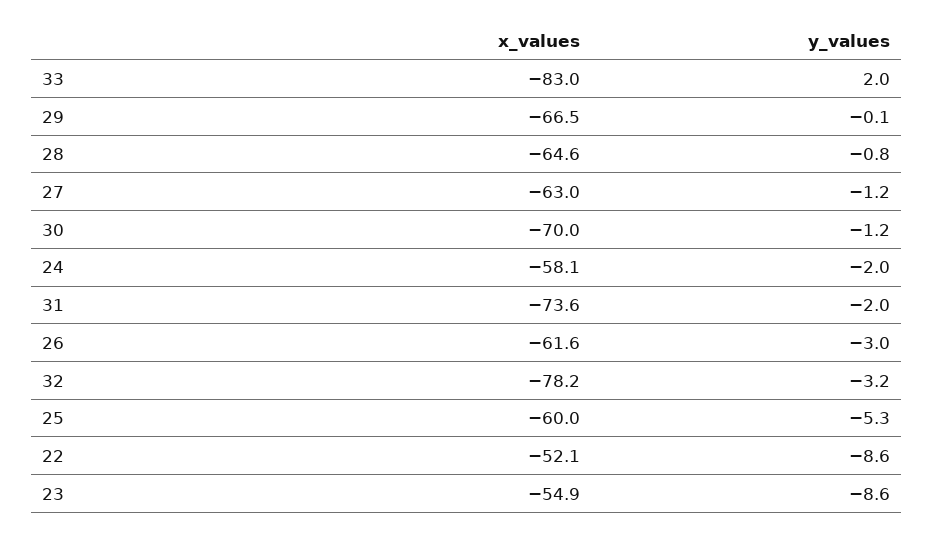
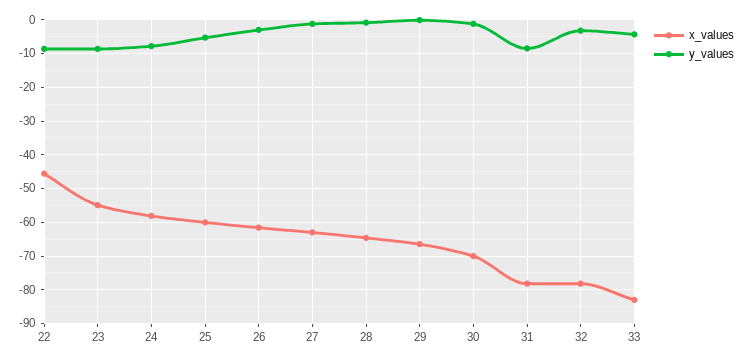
y_values, 33: 2 -> -4
y_values, 24: -2 -> -8
x_values, 31: -73.6 -> -78
y_values, 31: -2 -> -8
x_values, 22: -52.1 -> -46

